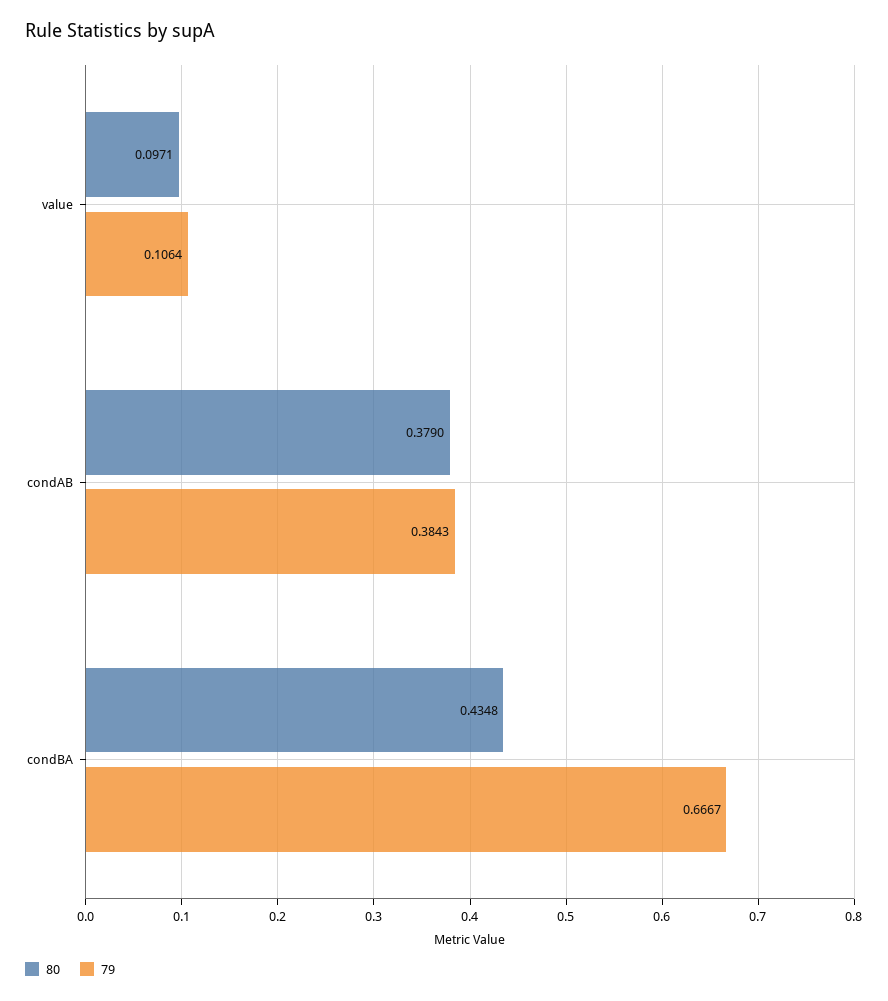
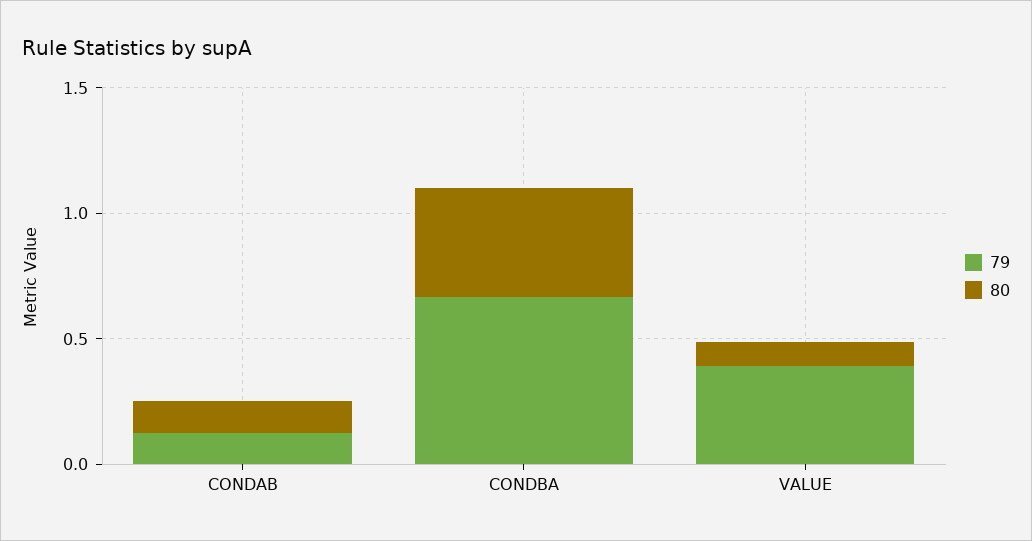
79, value: 0.1064 -> 0.4
80, condAB: 0.379 -> 0.1
79, condAB: 0.3843 -> 0.1

